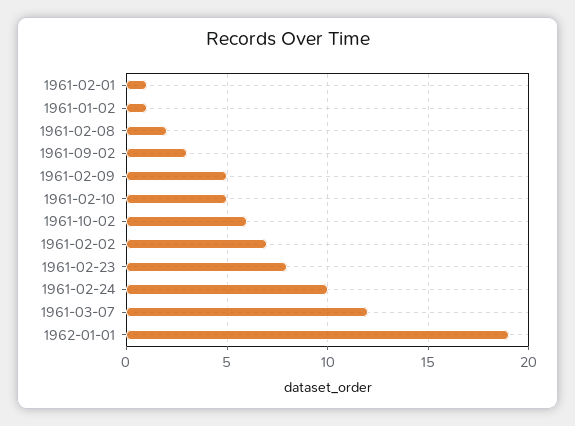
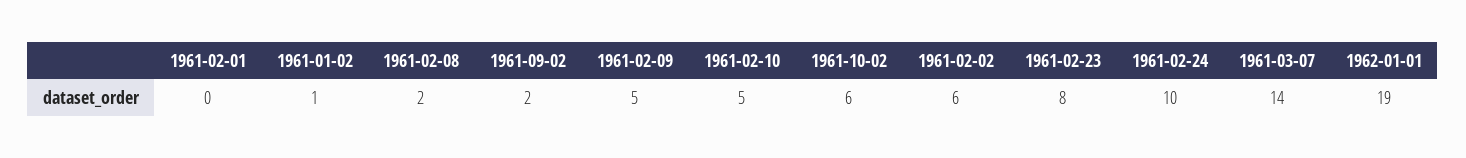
1961-02-01: 1 -> 0
1961-09-02: 3 -> 2
1961-02-02: 7 -> 6
1961-03-07: 12 -> 14

